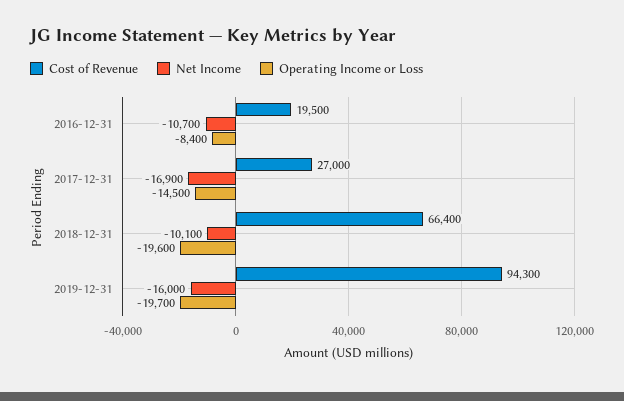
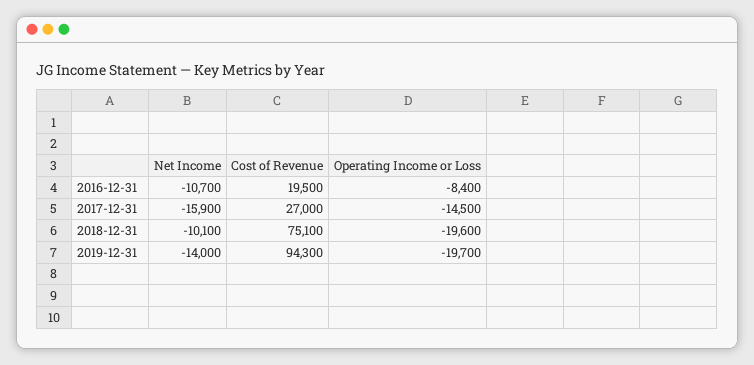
Net Income, 2017-12-31: -16900 -> -15900
Cost of Revenue, 2018-12-31: 66400 -> 75100
Net Income, 2019-12-31: -16000 -> -14000

